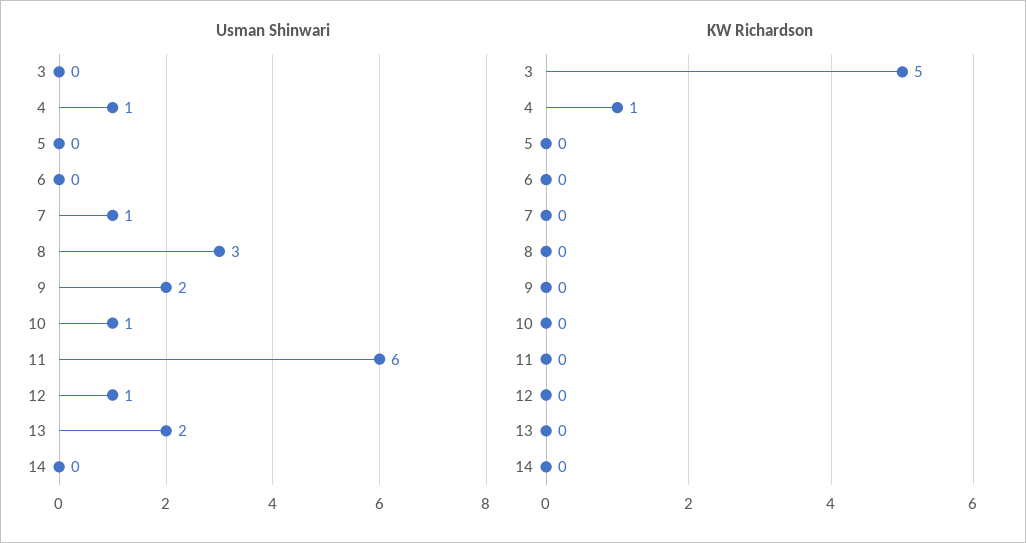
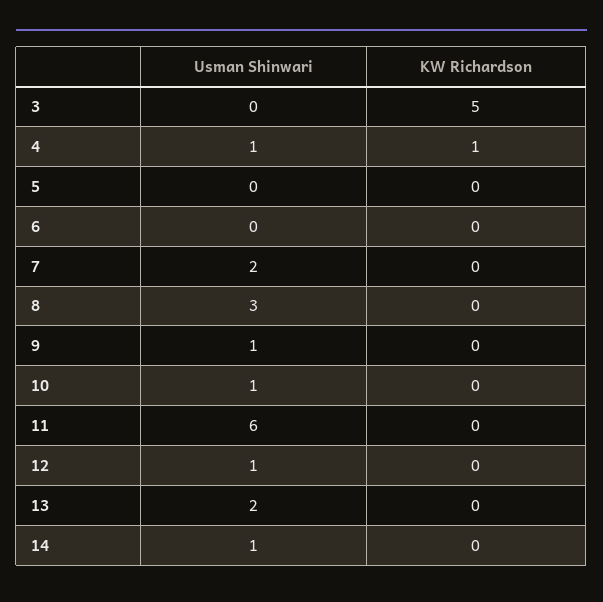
Usman Shinwari, 7: 1 -> 2
Usman Shinwari, 9: 2 -> 1
Usman Shinwari, 14: 0 -> 1

